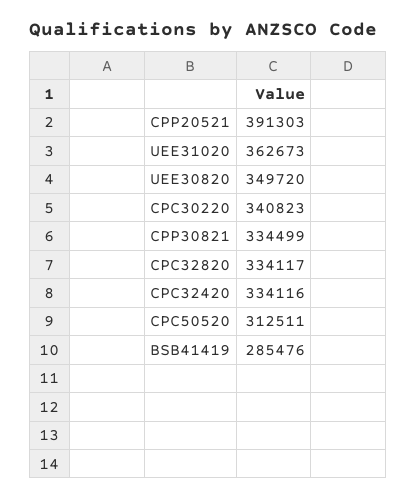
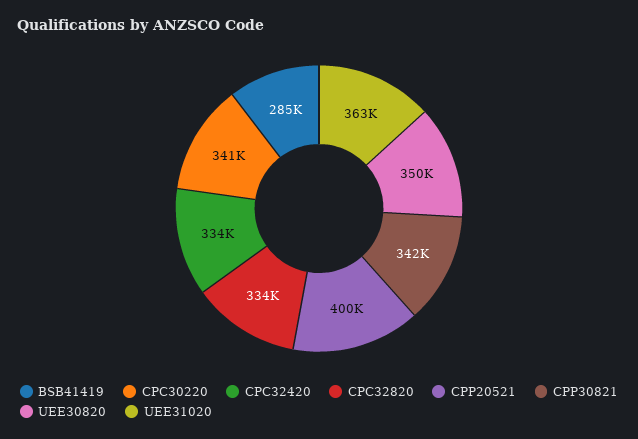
CPP20521: 391303 -> 400000
CPP30821: 334499 -> 342000
CPC50520: 312511 -> none

